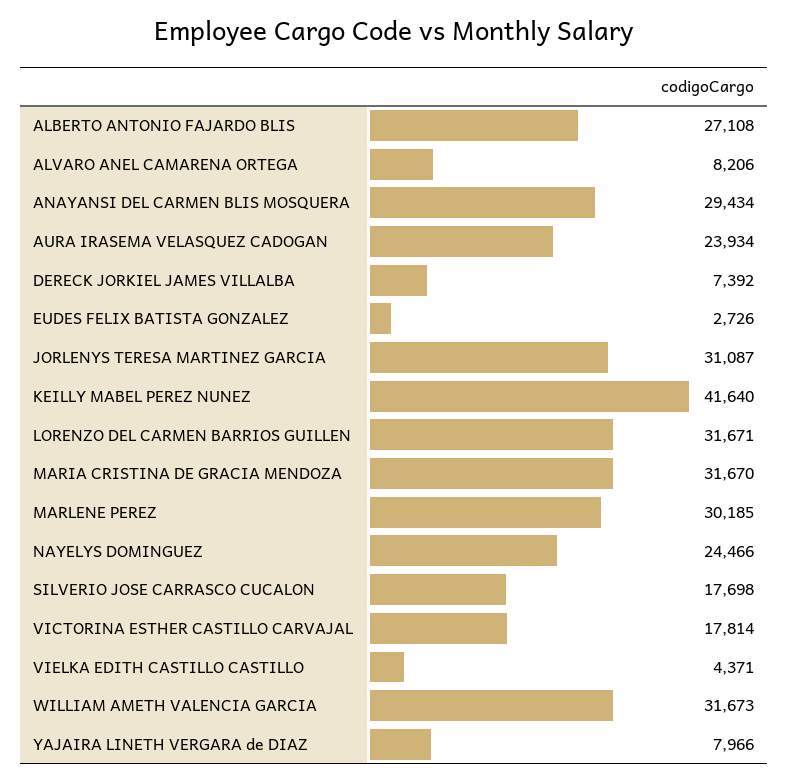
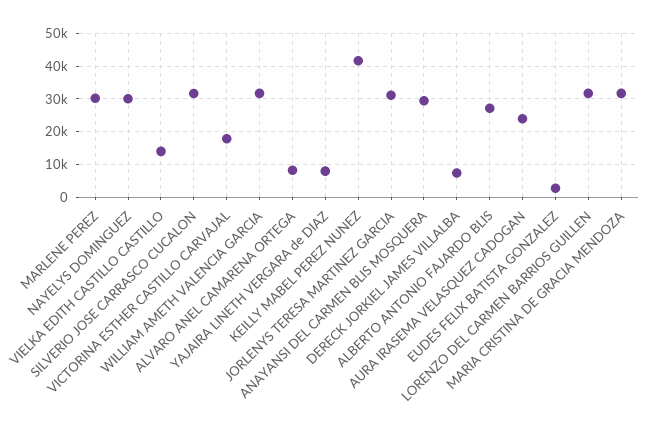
NAYELYS DOMINGUEZ: 24466 -> 30000
SILVERIO JOSE CARRASCO CUCALON: 17698 -> 32000
VIELKA EDITH CASTILLO CASTILLO: 4371 -> 14000

